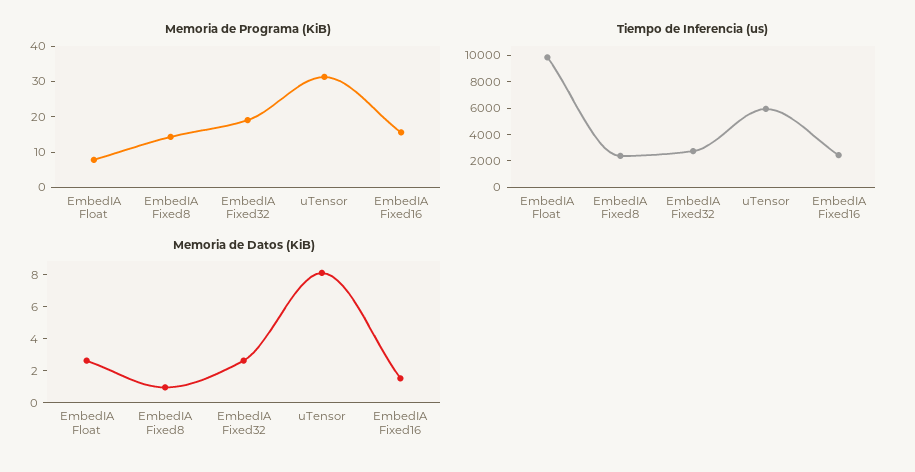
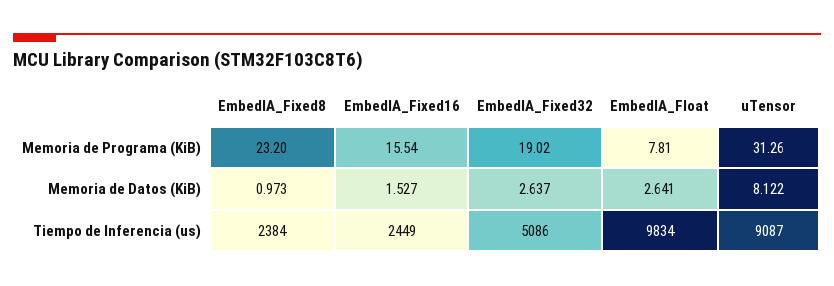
Memoria de Programa (KiB), EmbedIA Fixed8: 15 -> 23.2
Tiempo de Inferencia (us), EmbedIA Fixed32: 3000 -> 5086
Tiempo de Inferencia (us), uTensor: 6000 -> 9087

